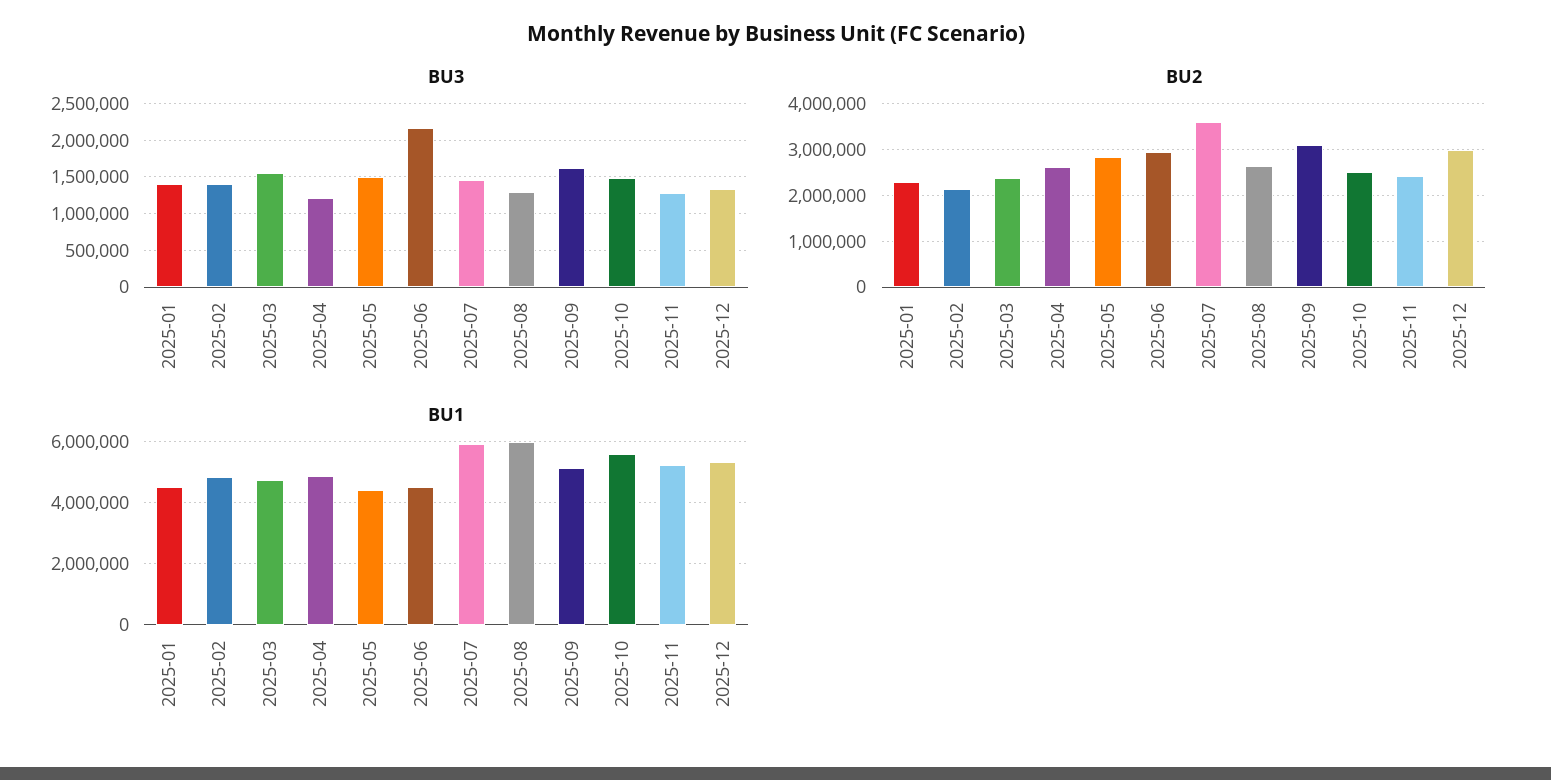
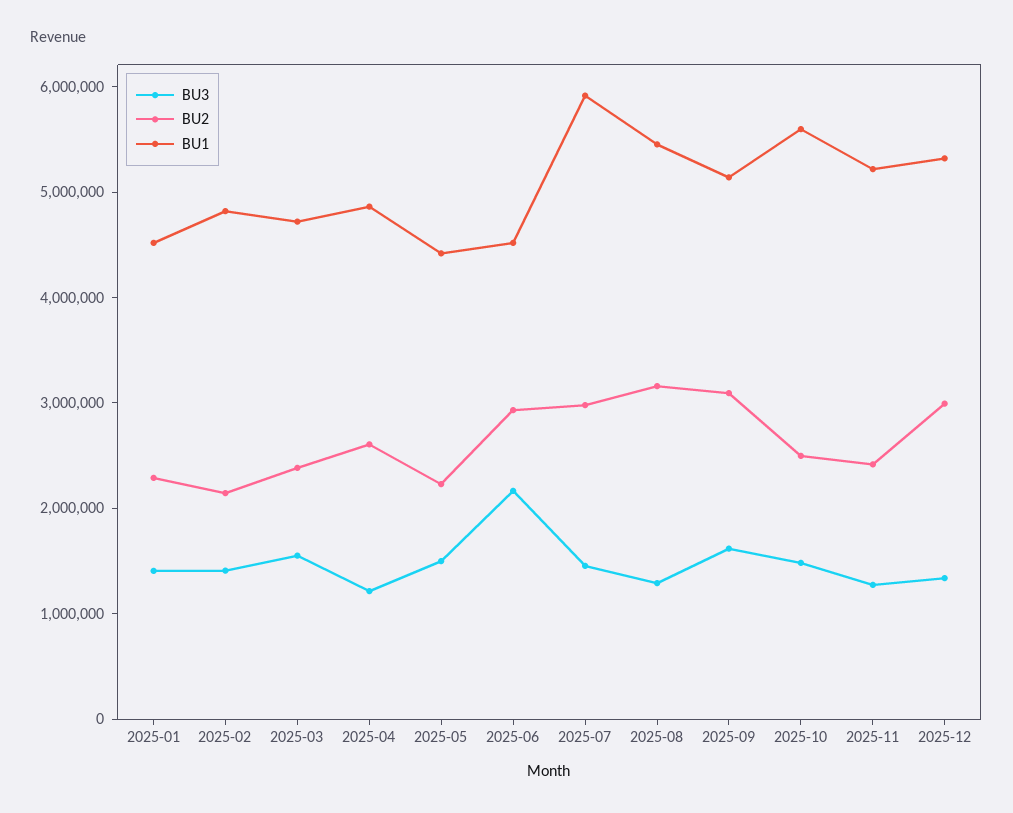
BU2, 2025-05: 2800000 -> 2200000
BU2, 2025-07: 3600000 -> 3000000
BU2, 2025-08: 2600000 -> 3200000
BU1, 2025-08: 6000000 -> 5400000

